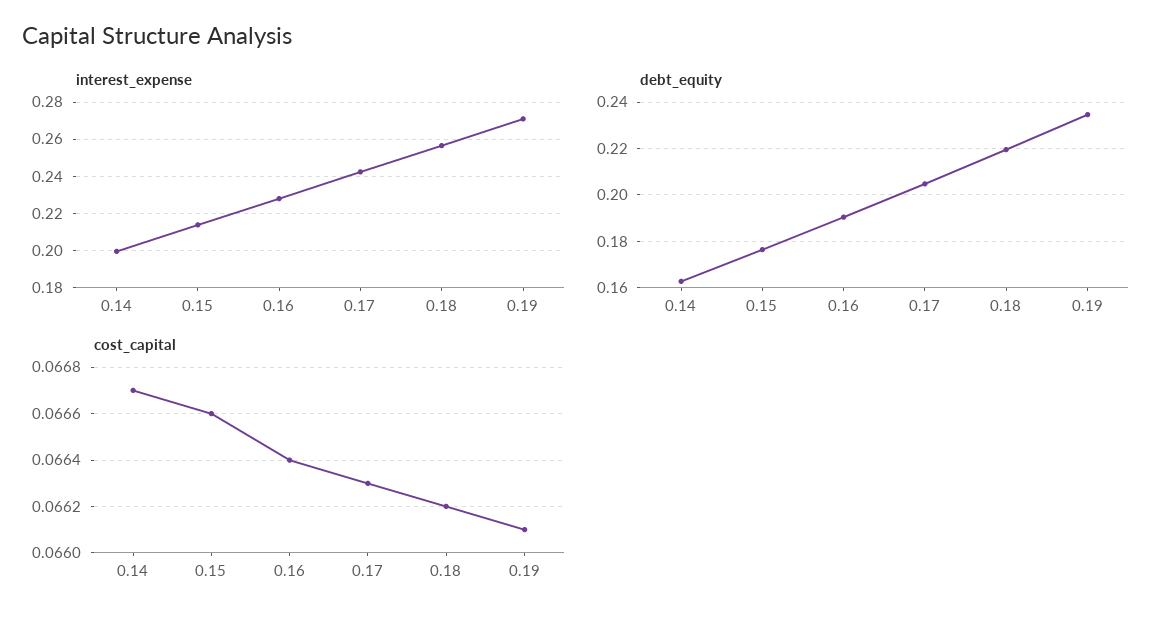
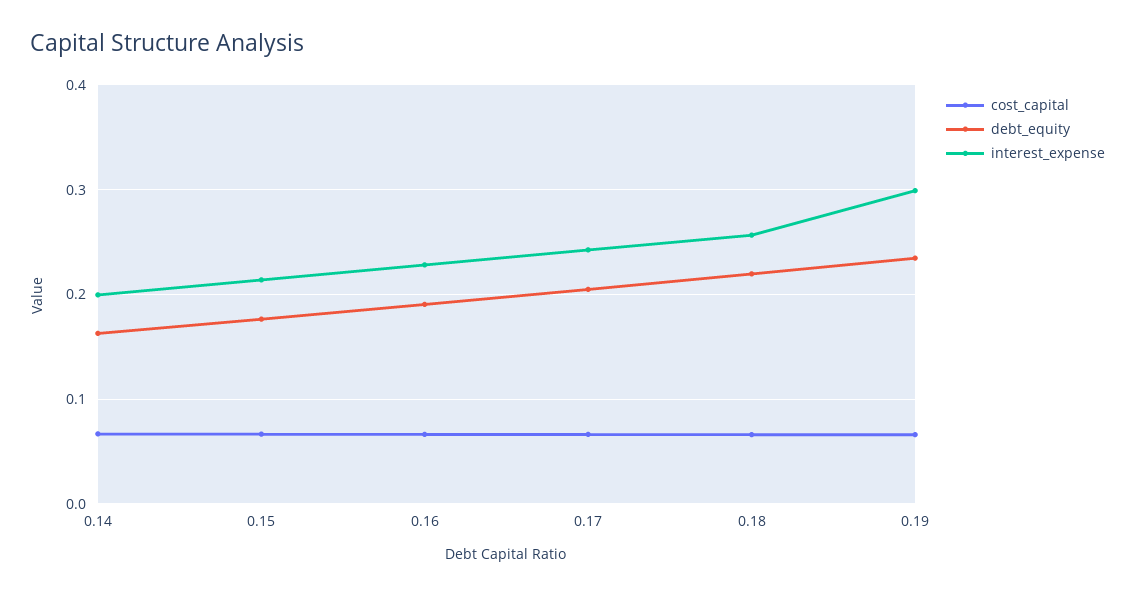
interest_expense, 0.19: 0.27 -> 0.3

